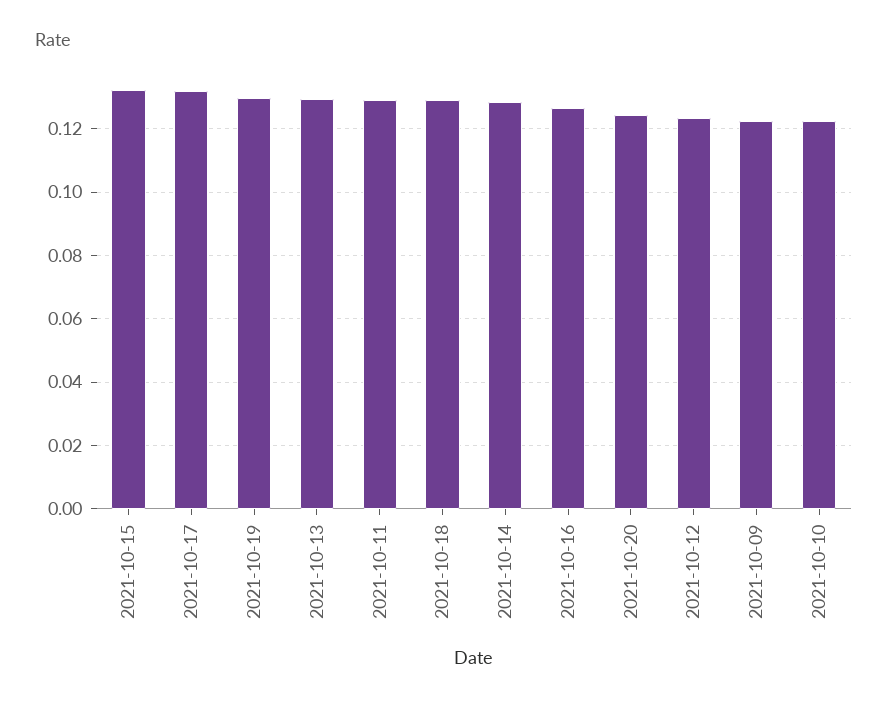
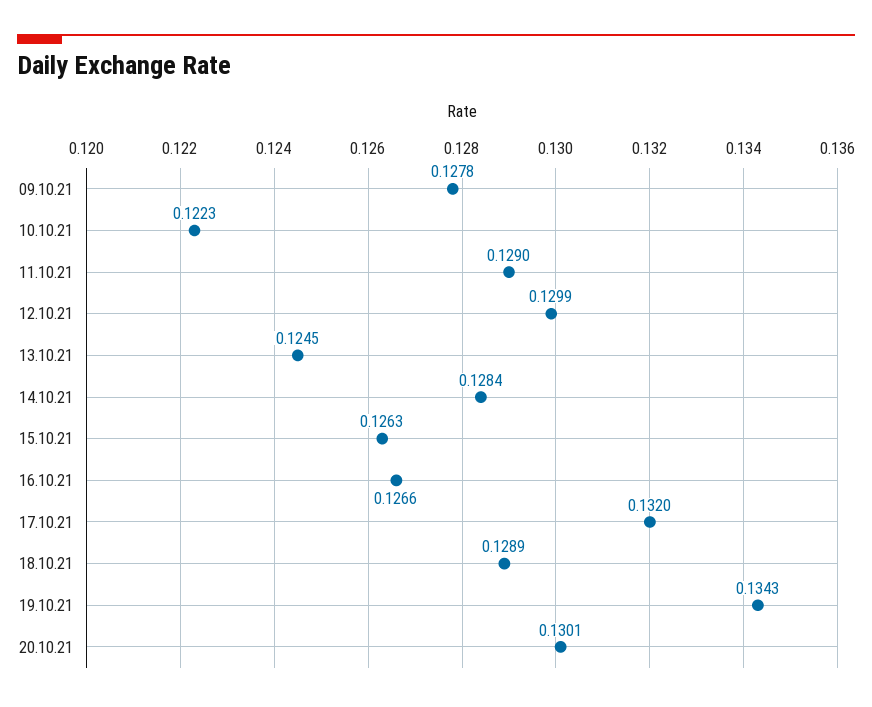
2021-10-15: 0.132 -> 0.1263
2021-10-19: 0.13 -> 0.1343
2021-10-13: 0.13 -> 0.1245
2021-10-20: 0.124 -> 0.1301
2021-10-12: 0.124 -> 0.1299
2021-10-09: 0.122 -> 0.1278

